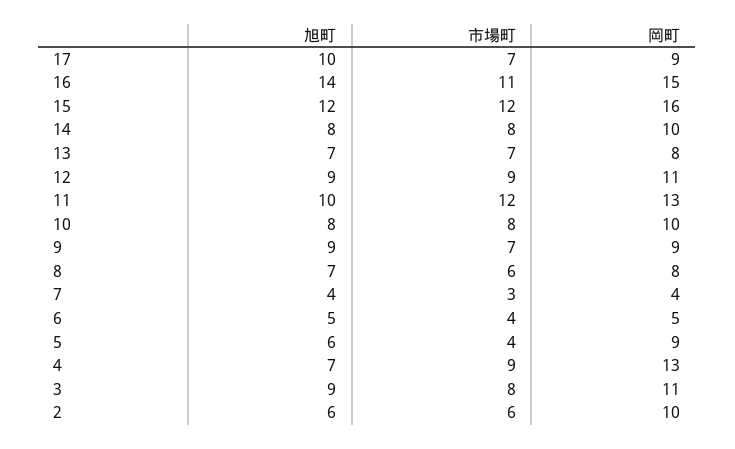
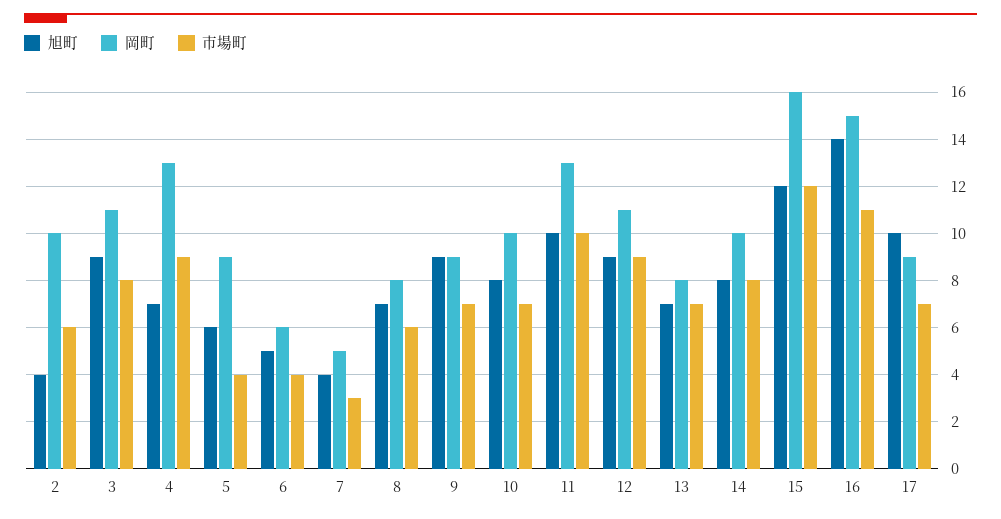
市場町, 11: 12 -> 10
市場町, 10: 8 -> 7
岡町, 7: 4 -> 5
岡町, 6: 5 -> 6
旭町, 2: 6 -> 4

